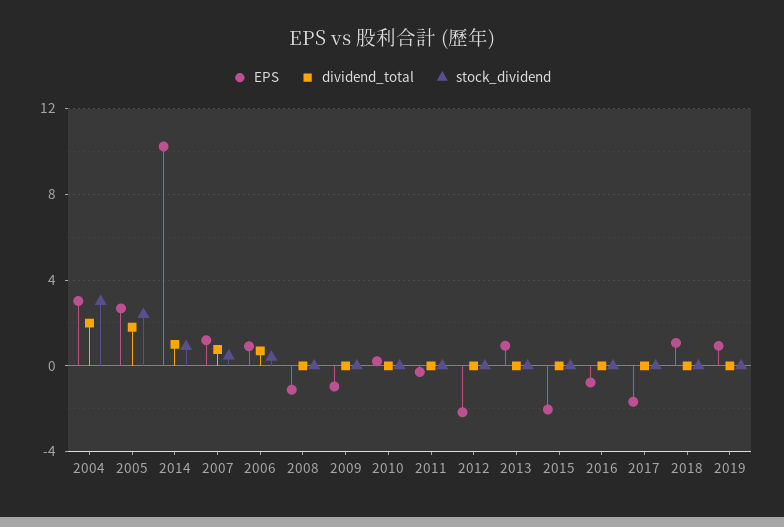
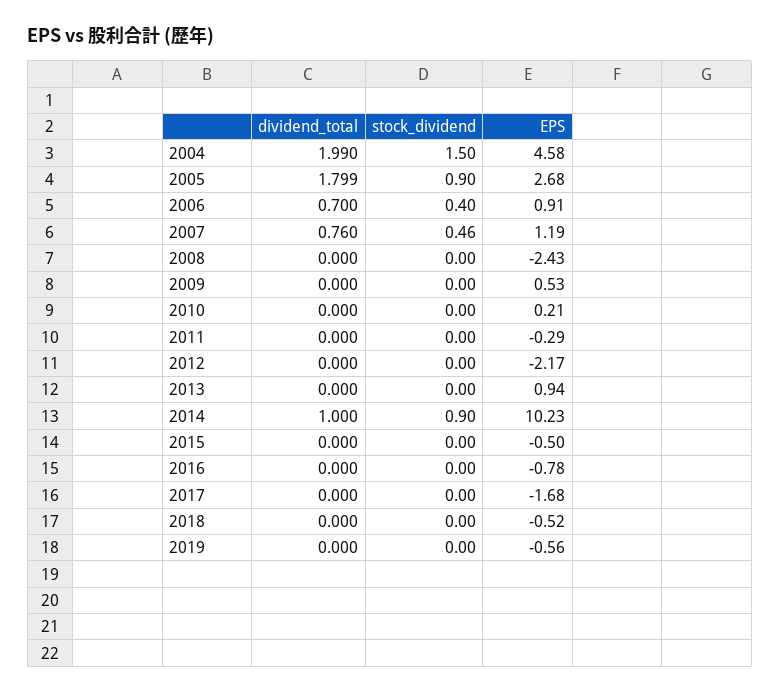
EPS, 2004: 3 -> 4.58
stock_dividend, 2004: 3 -> 1.5
stock_dividend, 2005: 2.5 -> 0.9
EPS, 2008: -1 -> -2.43
EPS, 2009: -1 -> 0.53
EPS, 2015: -2 -> -0.5
EPS, 2018: 1 -> -0.52
EPS, 2019: 1 -> -0.56

